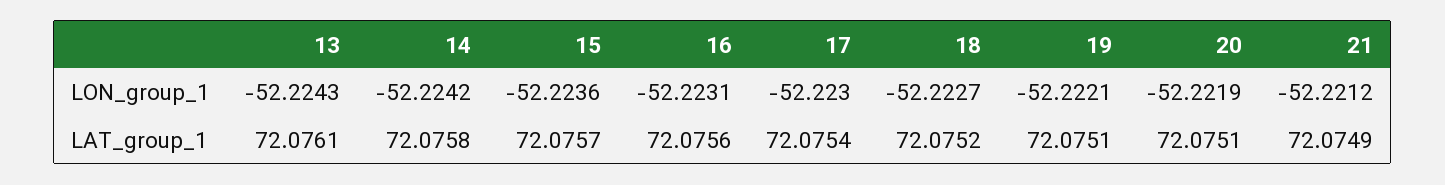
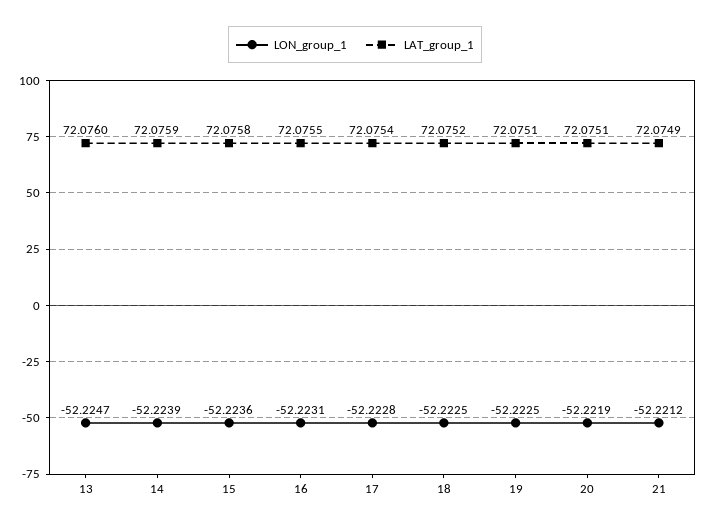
LON_group_1, 13: -52.2243 -> -52.2247
LON_group_1, 14: -52.2242 -> -52.2239
LON_group_1, 17: -52.223 -> -52.2228
LON_group_1, 18: -52.2227 -> -52.2225
LON_group_1, 19: -52.2221 -> -52.2225
LAT_group_1, 13: 72.0761 -> 72.076
LAT_group_1, 14: 72.0758 -> 72.0759
LAT_group_1, 15: 72.0757 -> 72.0758
LAT_group_1, 16: 72.0756 -> 72.0755

